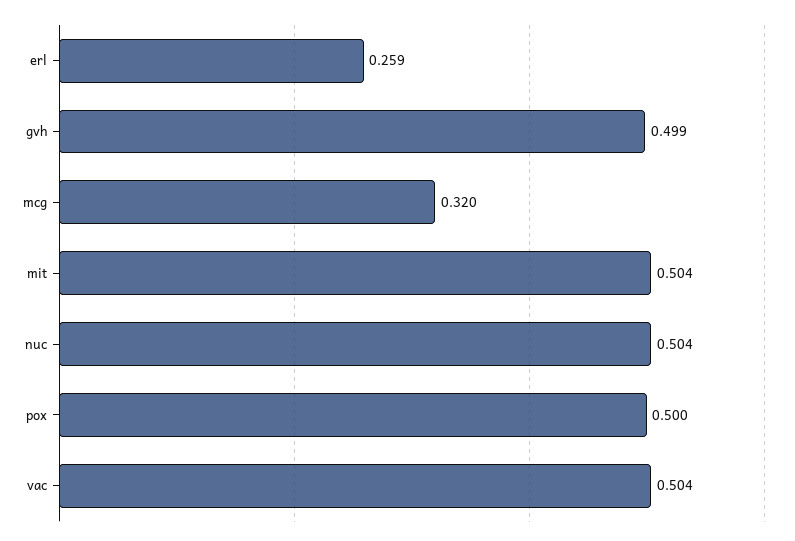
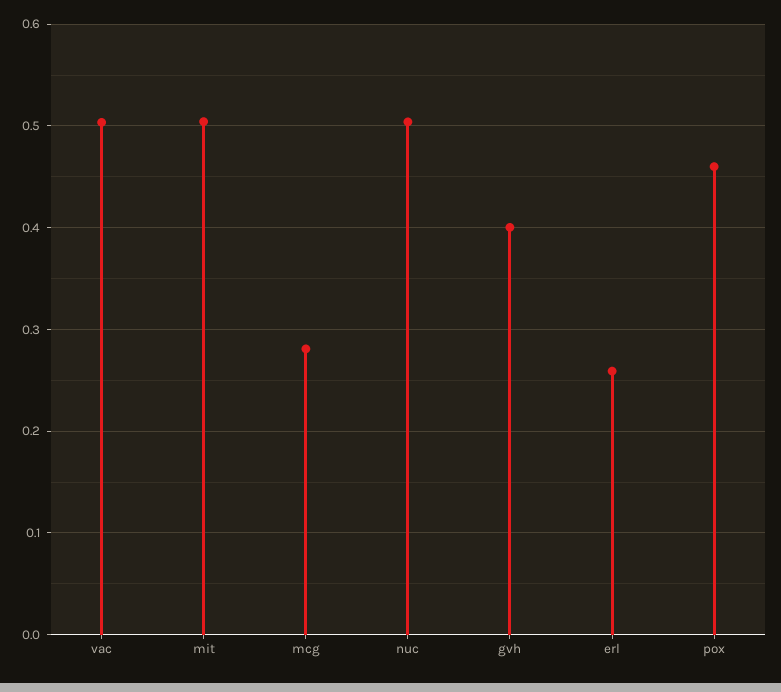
gvh: 0.499 -> 0.4
mcg: 0.32 -> 0.28
pox: 0.5 -> 0.46

